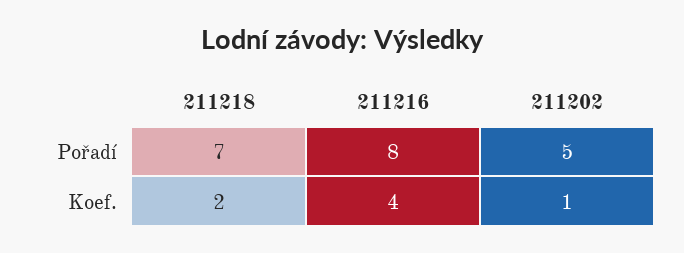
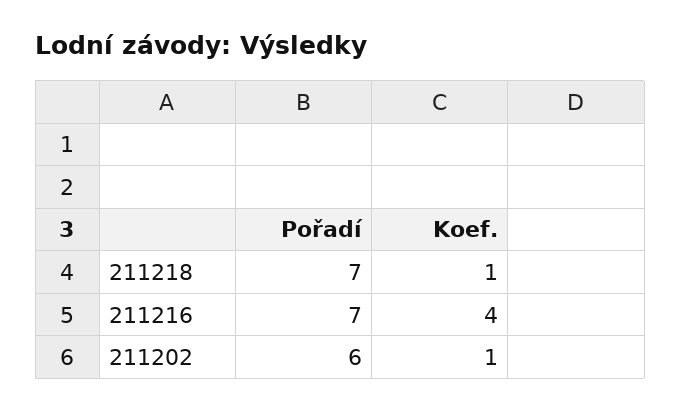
211216, Pořadí: 8 -> 7
211202, Pořadí: 5 -> 6
211218, Koef.: 2 -> 1

